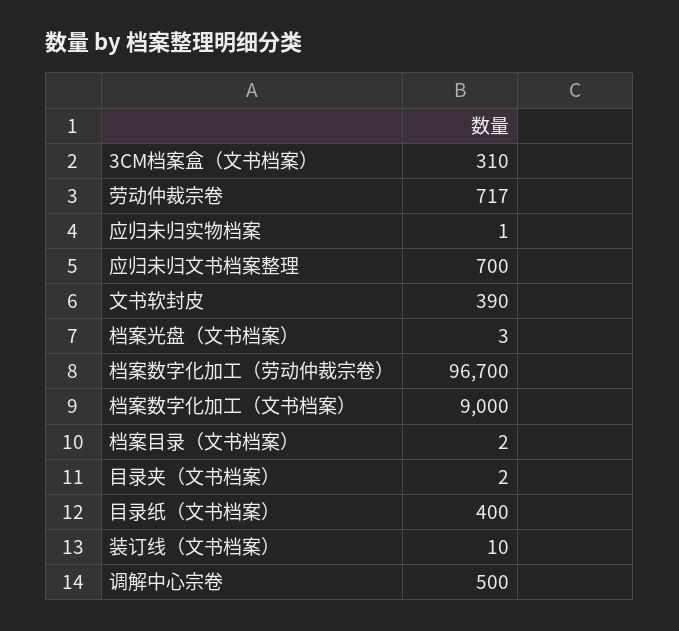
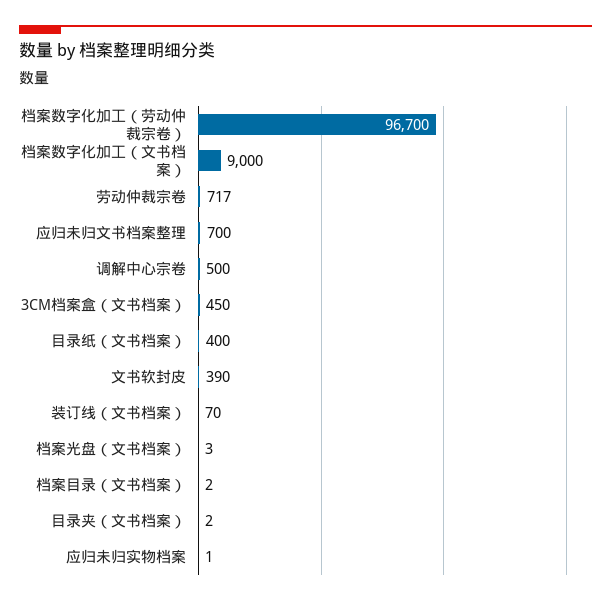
3CM档案盒（文书档案）: 310 -> 450
装订线（文书档案）: 10 -> 70

